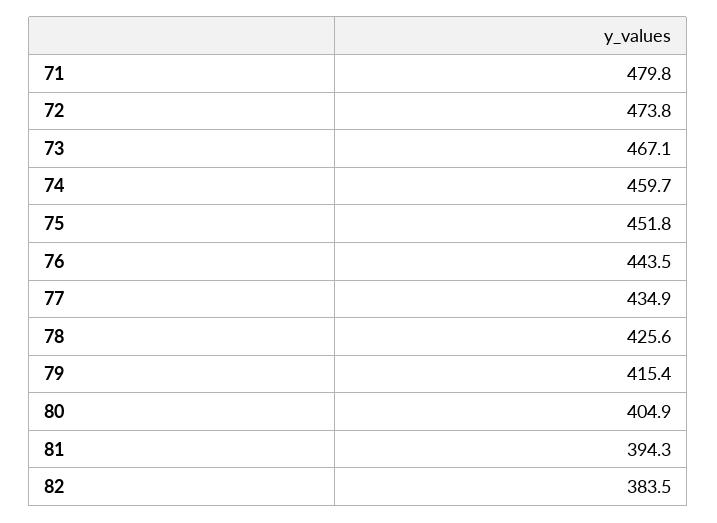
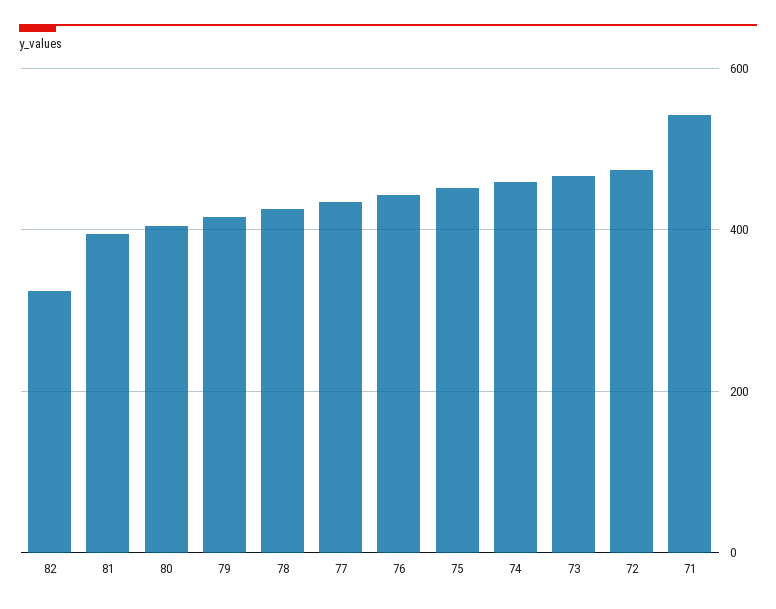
71: 479.8 -> 540
82: 383.5 -> 320

